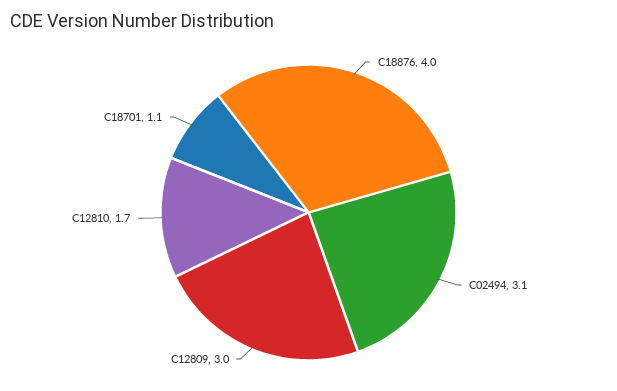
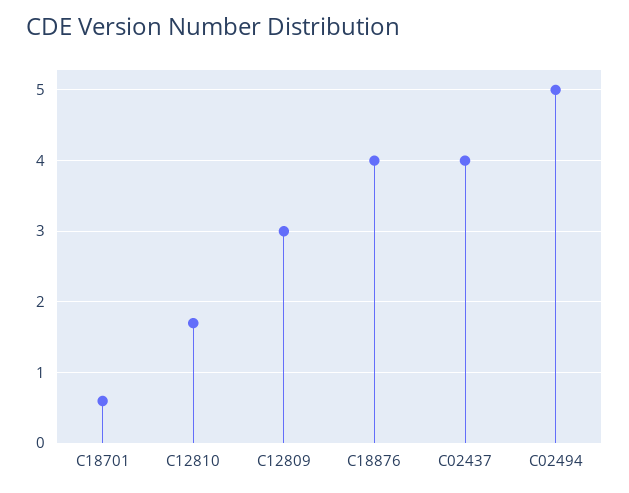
C02494: 3.1 -> 5
C18701: 1.1 -> 0.6
C02437: none -> 4

